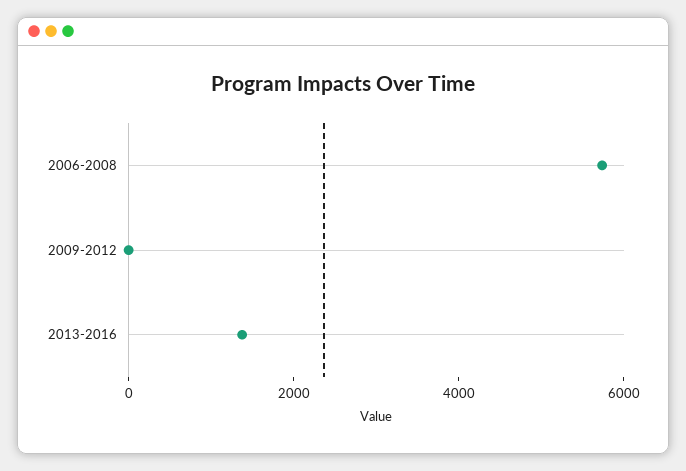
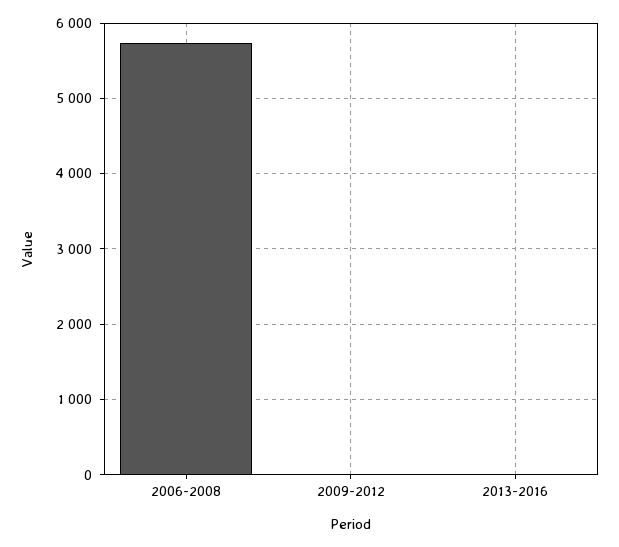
2013-2016: 1500 -> 0

